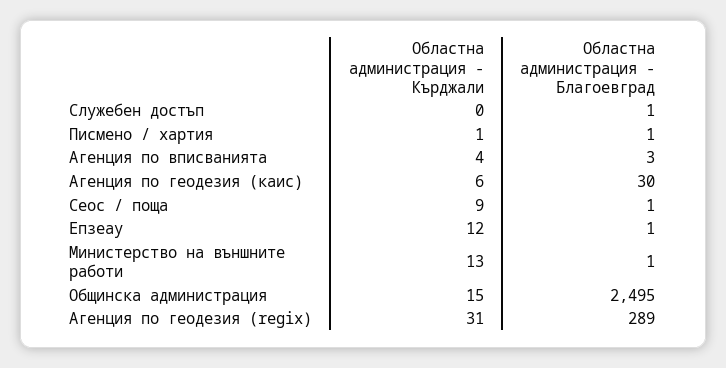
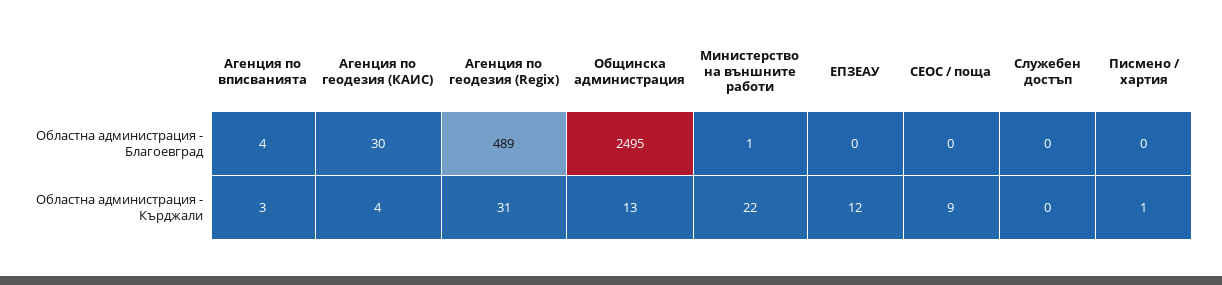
Областна администрация - Благоевград, Служебен достъп: 1 -> 0
Областна администрация - Благоевград, Писмено / хартия: 1 -> 0
Областна администрация - Кърджали, Агенция по вписванията: 4 -> 3
Областна администрация - Благоевград, Агенция по вписванията: 3 -> 4
Областна администрация - Кърджали, Агенция по геодезия (каис): 6 -> 4
Областна администрация - Благоевград, Сеос / поща: 1 -> 0
Областна администрация - Благоевград, Епзеау: 1 -> 0
Областна администрация - Кърджали, Министерство на външните работи: 13 -> 22
Областна администрация - Кърджали, Общинска администрация: 15 -> 13
Областна администрация - Благоевград, Агенция по геодезия (regix): 289 -> 489

